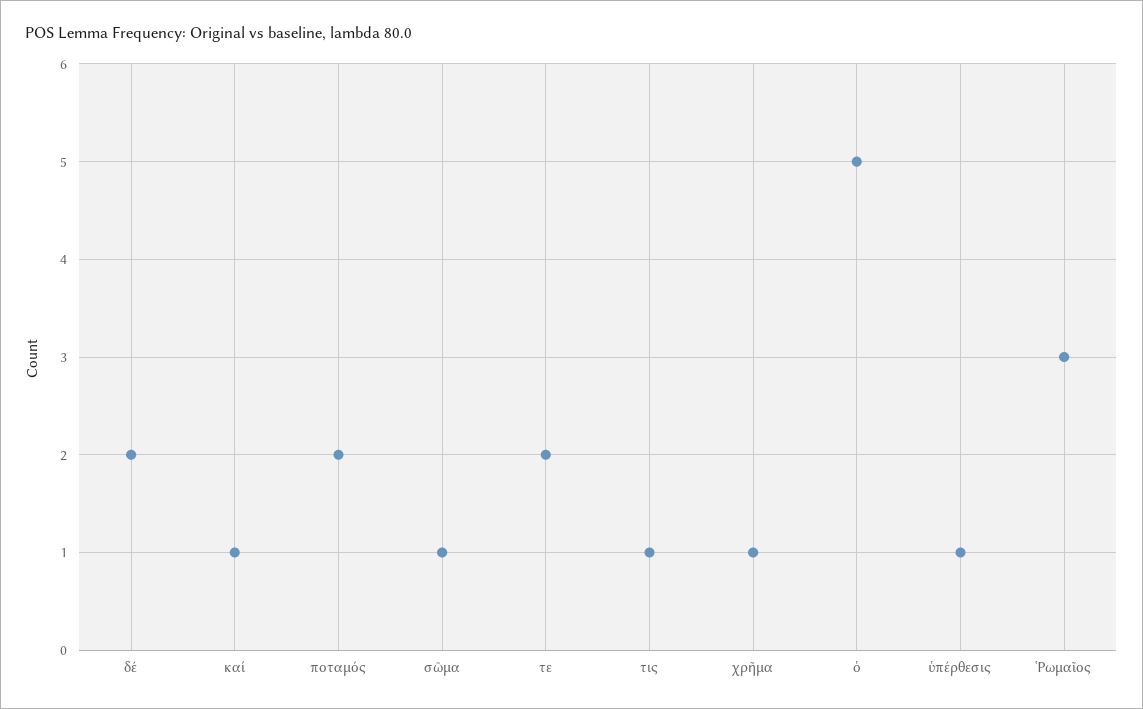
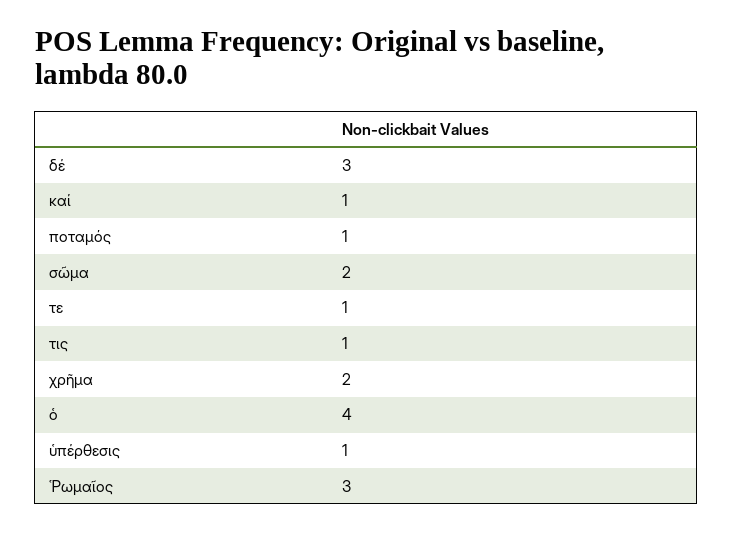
δέ: 2 -> 3
ποταμός: 2 -> 1
σῶμα: 1 -> 2
τε: 2 -> 1
χρῆμα: 1 -> 2
ὁ: 5 -> 4

